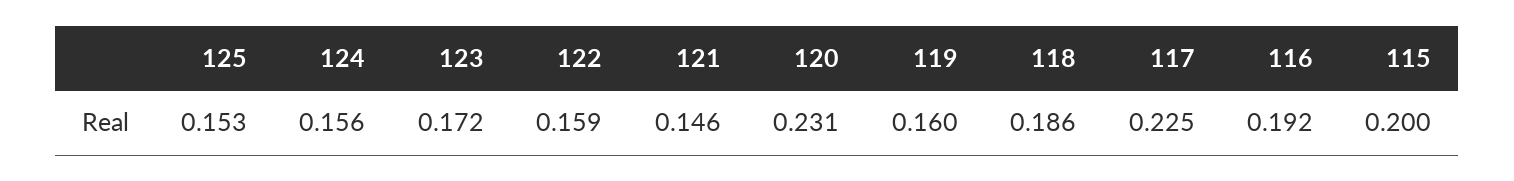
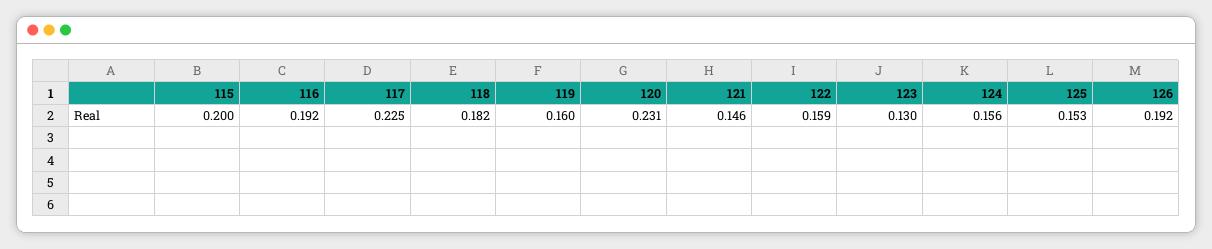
123: 0.172 -> 0.13
118: 0.186 -> 0.182
126: none -> 0.192

